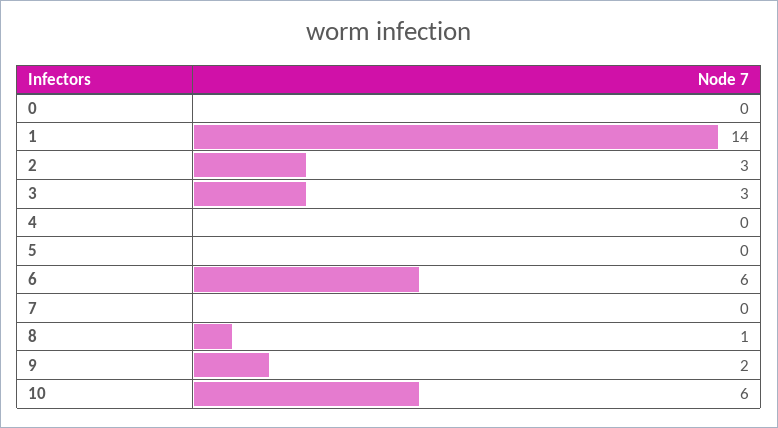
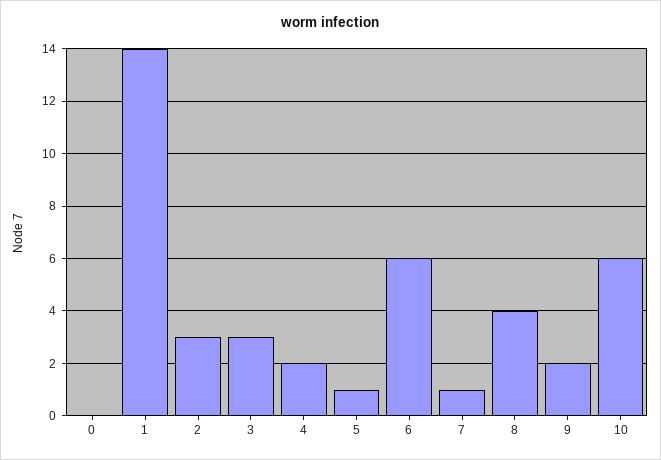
4: 0 -> 2
5: 0 -> 1
7: 0 -> 1
8: 1 -> 4

